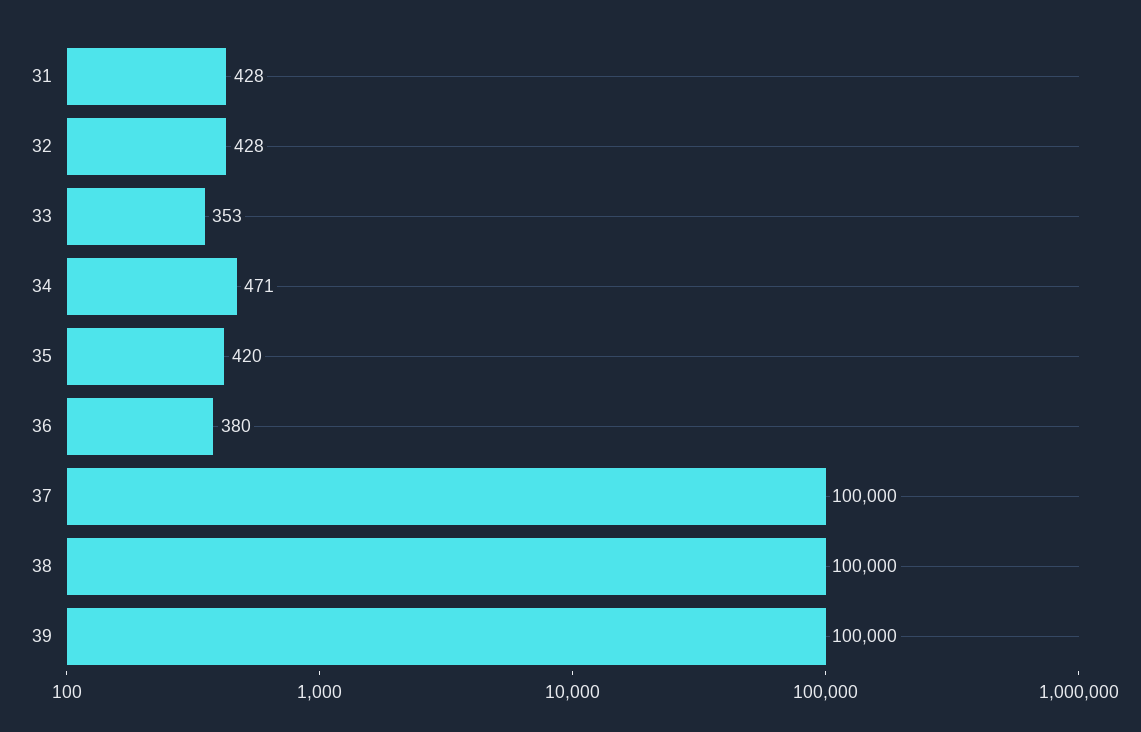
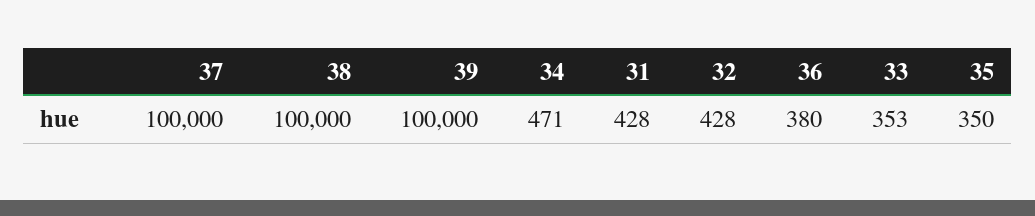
35: 420 -> 350

